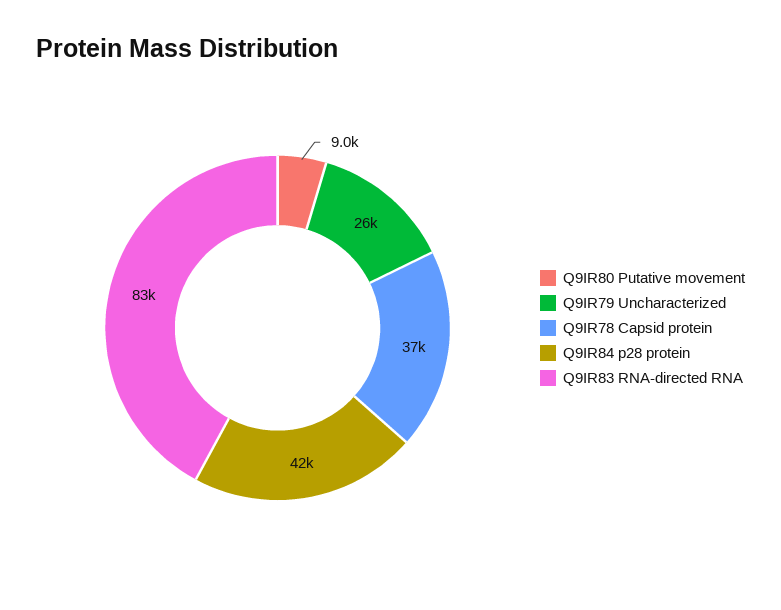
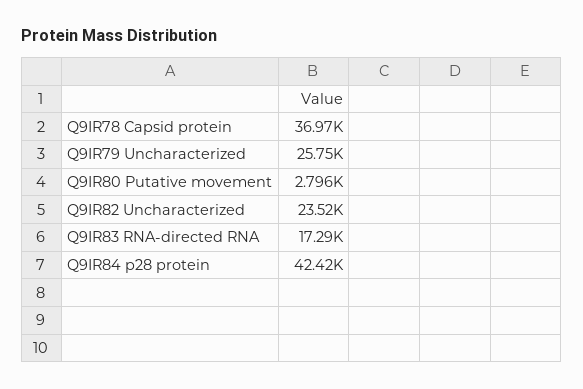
Q9IR80 Putative movement: 9000 -> 2796
Q9IR83 RNA-directed RNA: 83000 -> 17290
Q9IR82 Uncharacterized: none -> 23520

